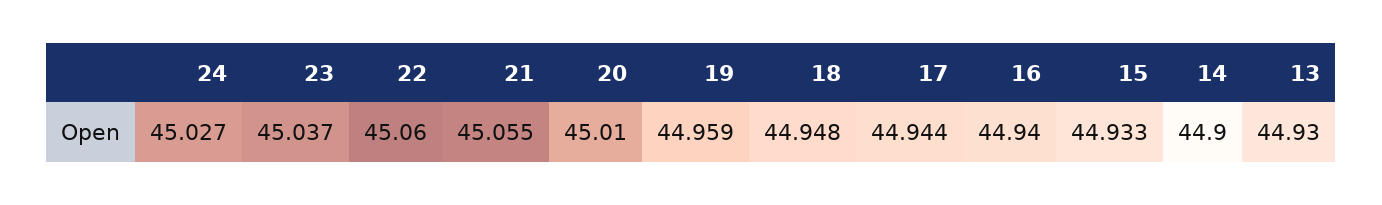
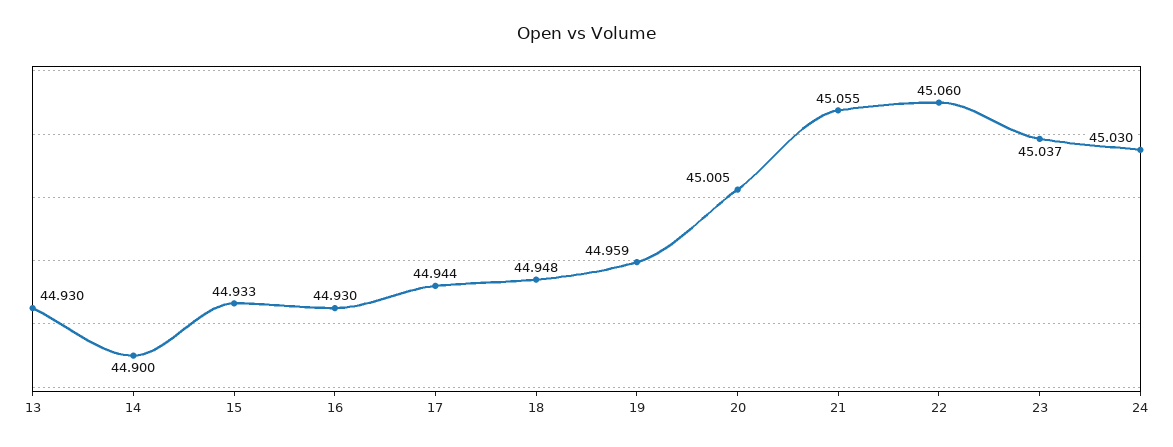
24: 45.027 -> 45.03
20: 45.01 -> 45.005
16: 44.94 -> 44.93

